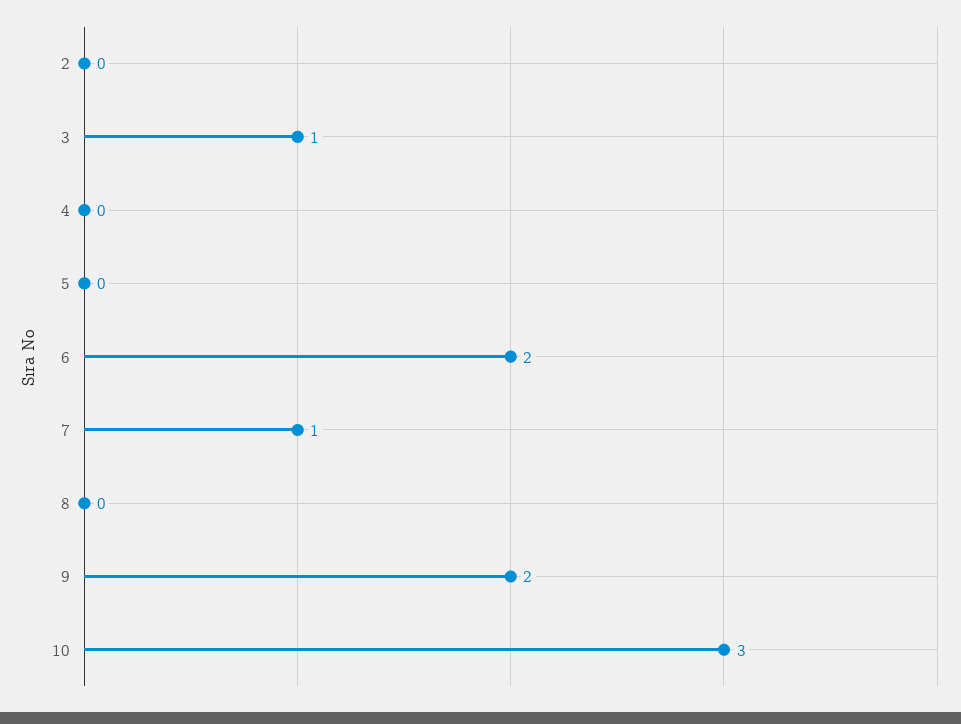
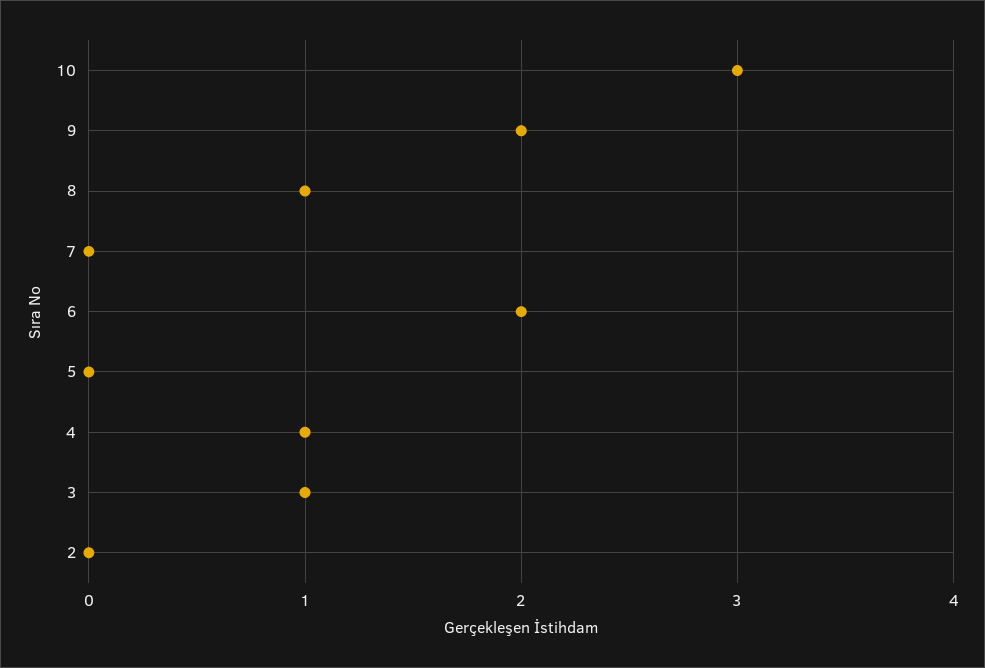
4: 0 -> 1
7: 1 -> 0
8: 0 -> 1

